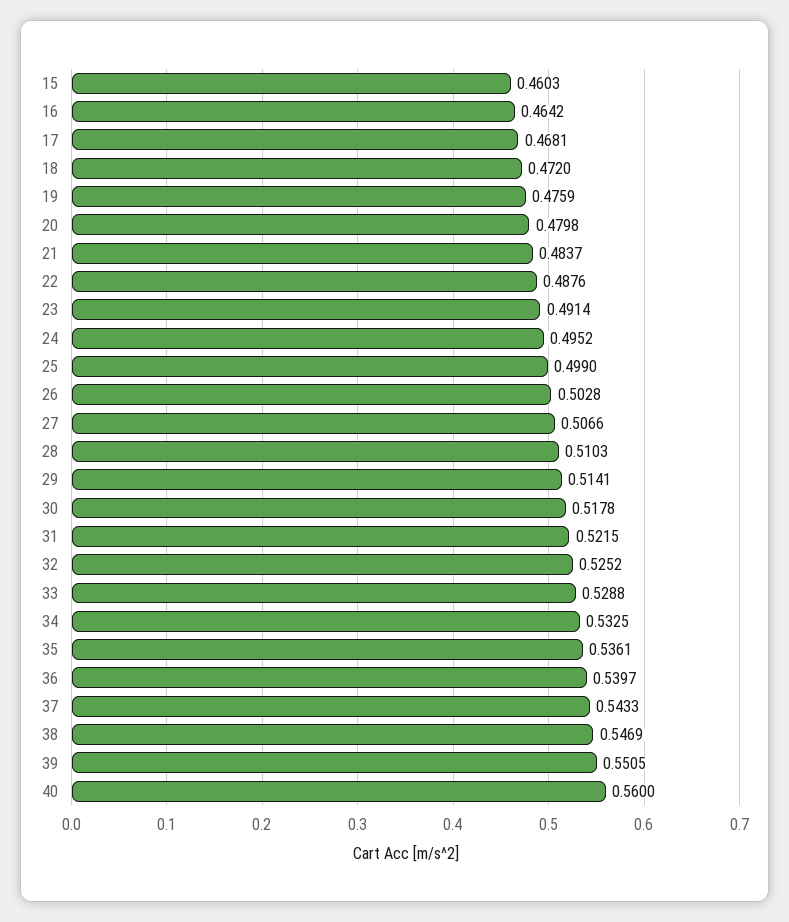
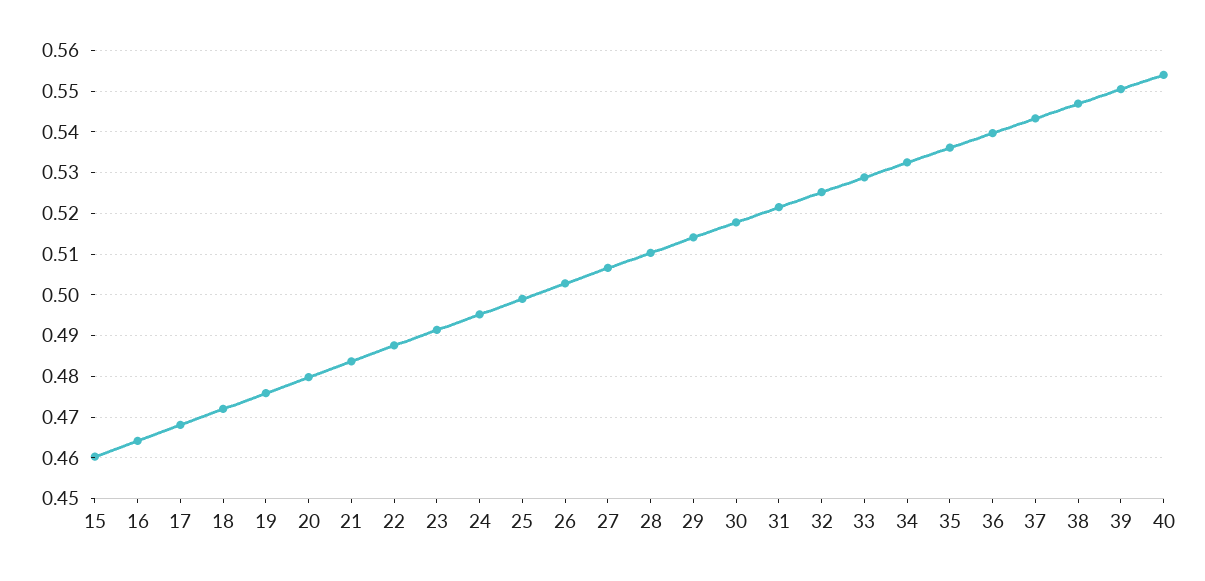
40: 0.56 -> 0.554

